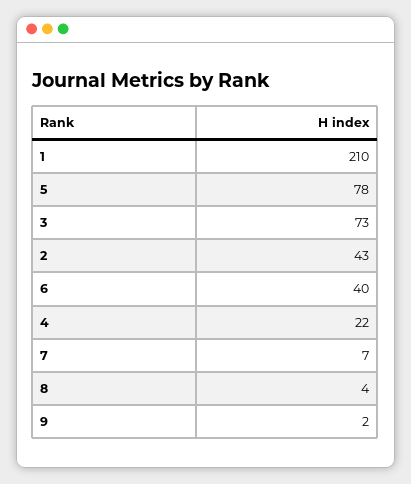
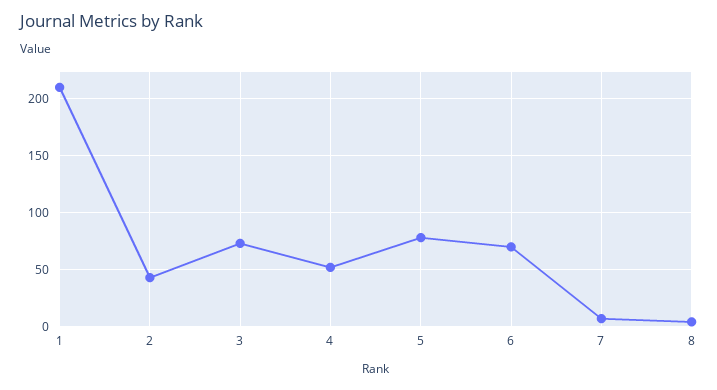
6: 40 -> 70
4: 22 -> 50
9: 2 -> none

